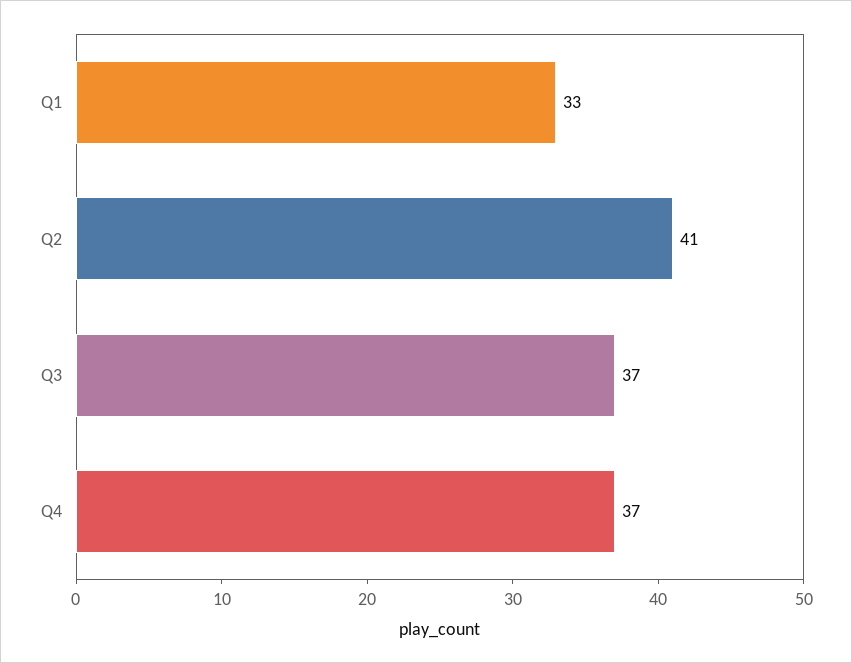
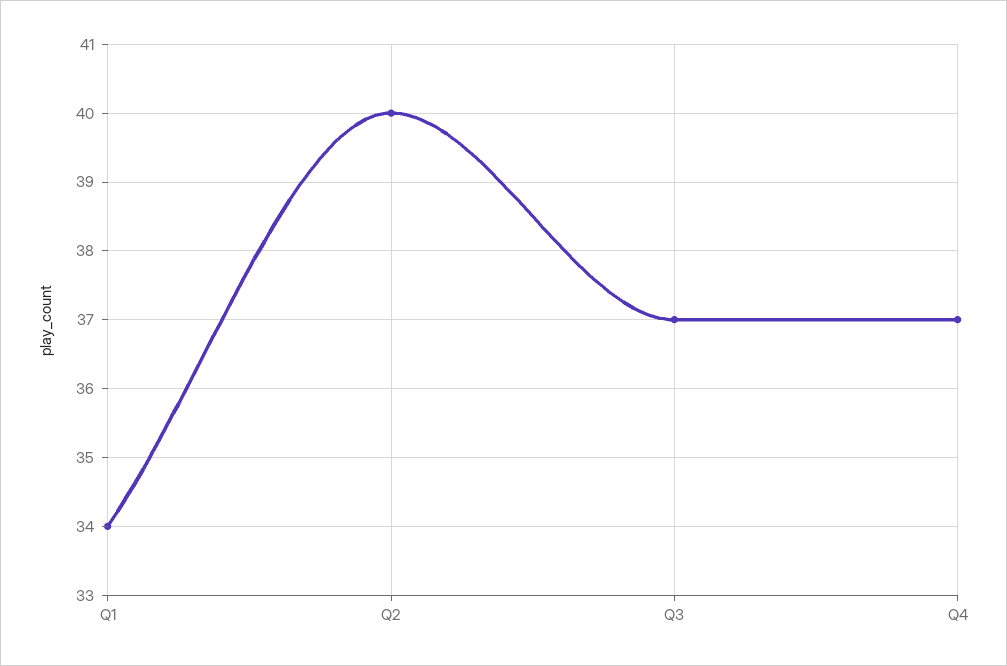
Q1: 33 -> 34
Q2: 41 -> 40

